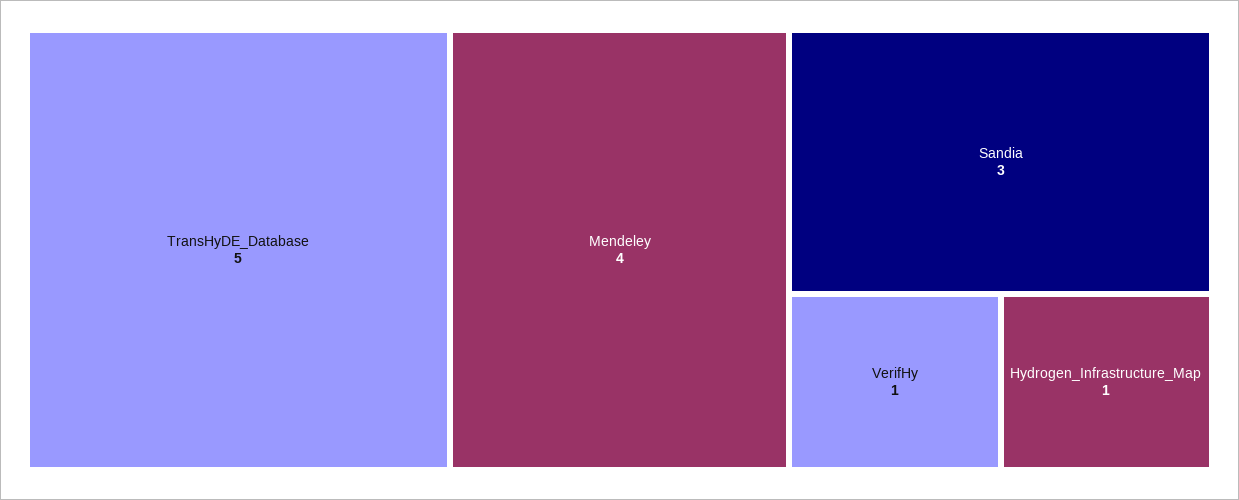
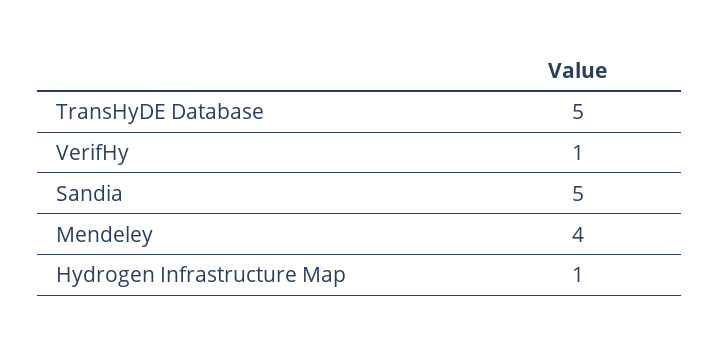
Sandia: 3 -> 5

